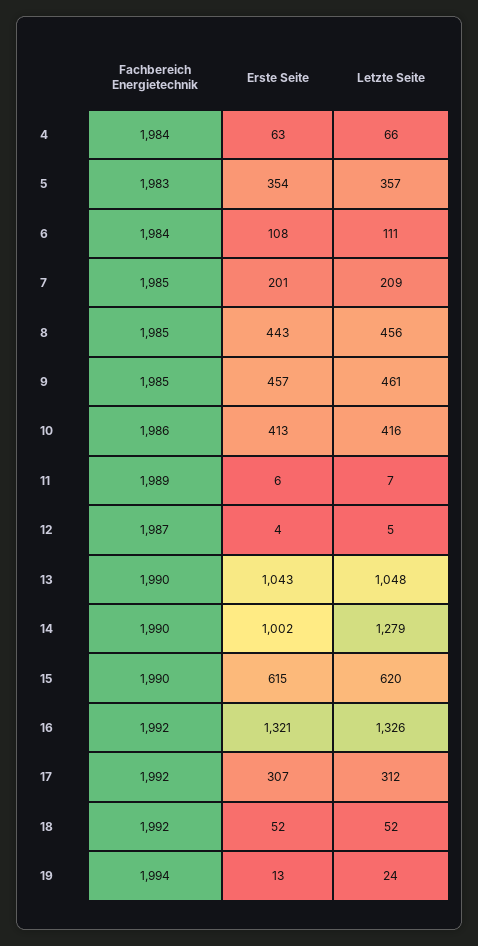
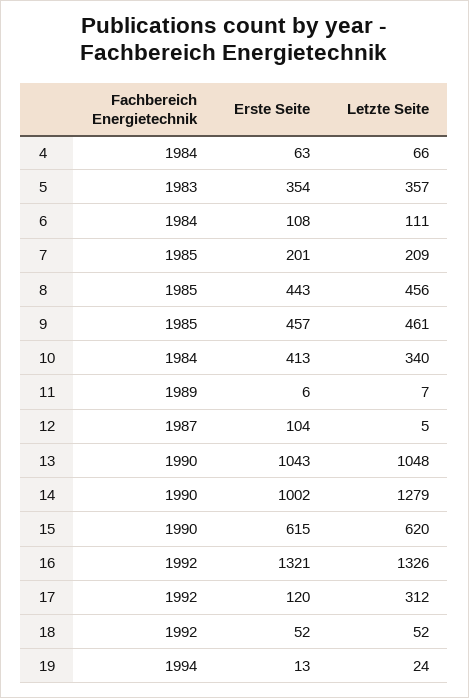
Fachbereich Energietechnik, 10: 1986 -> 1984
Letzte Seite, 10: 416 -> 340
Erste Seite, 12: 4 -> 104
Erste Seite, 17: 307 -> 120

